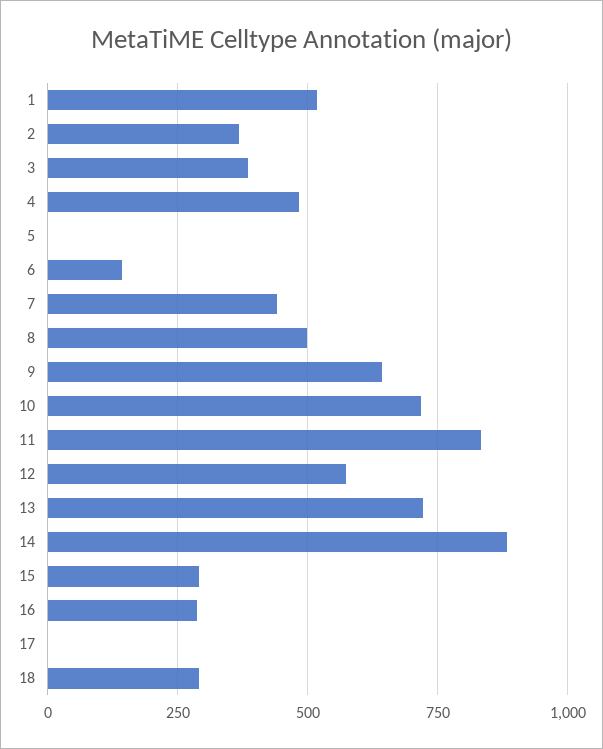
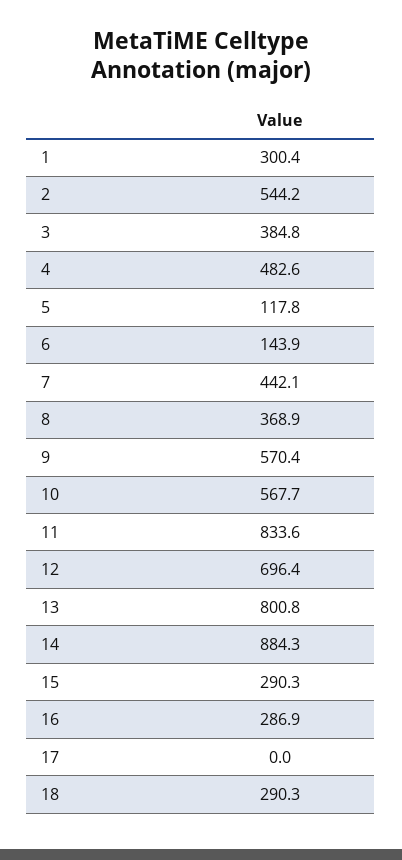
1: 525 -> 300.4
2: 375 -> 544.2
5: 0 -> 117.8
8: 500 -> 368.9
9: 650 -> 570.4
10: 725 -> 567.7
12: 575 -> 696.4
13: 725 -> 800.8

